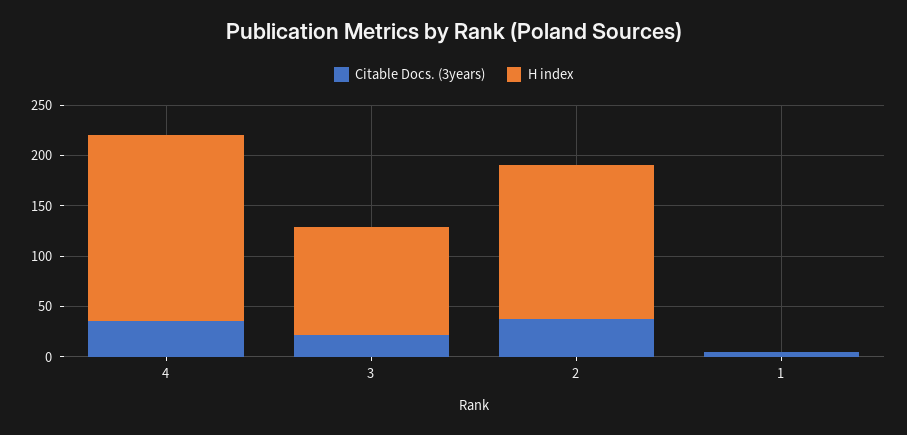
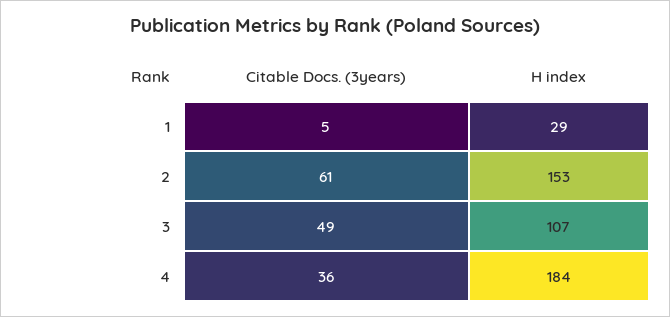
Citable Docs. (3years), 3: 20 -> 49
Citable Docs. (3years), 2: 40 -> 61
H index, 1: 0 -> 29

